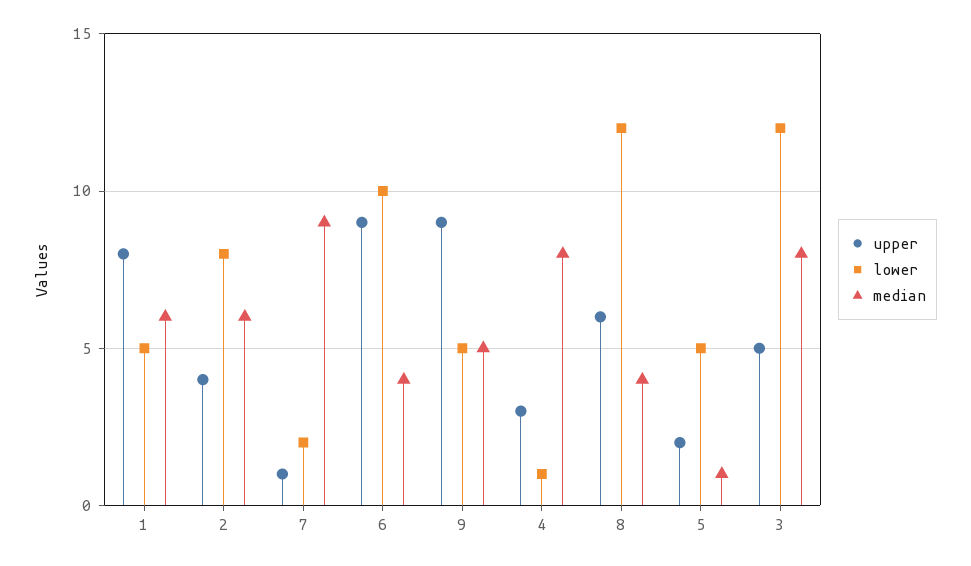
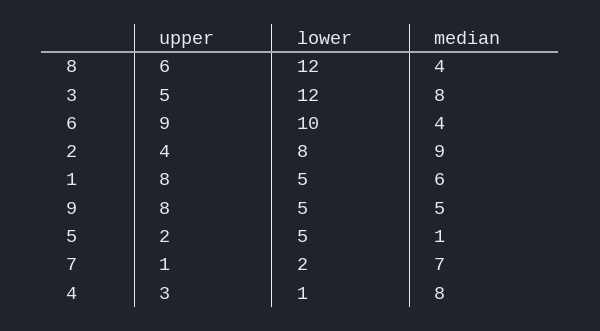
median, 2: 6 -> 9
median, 7: 9 -> 7
upper, 9: 9 -> 8

